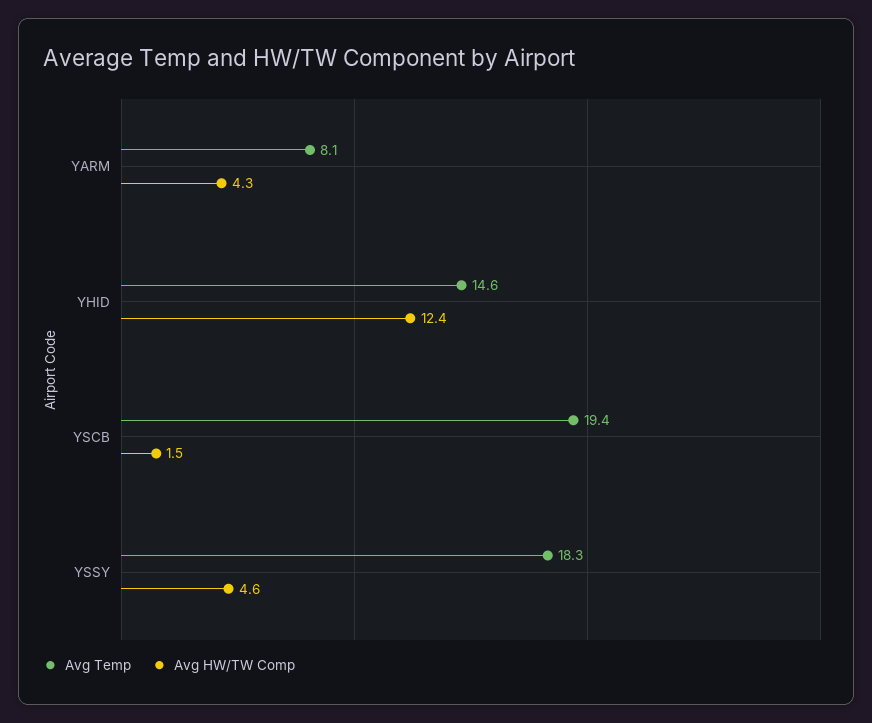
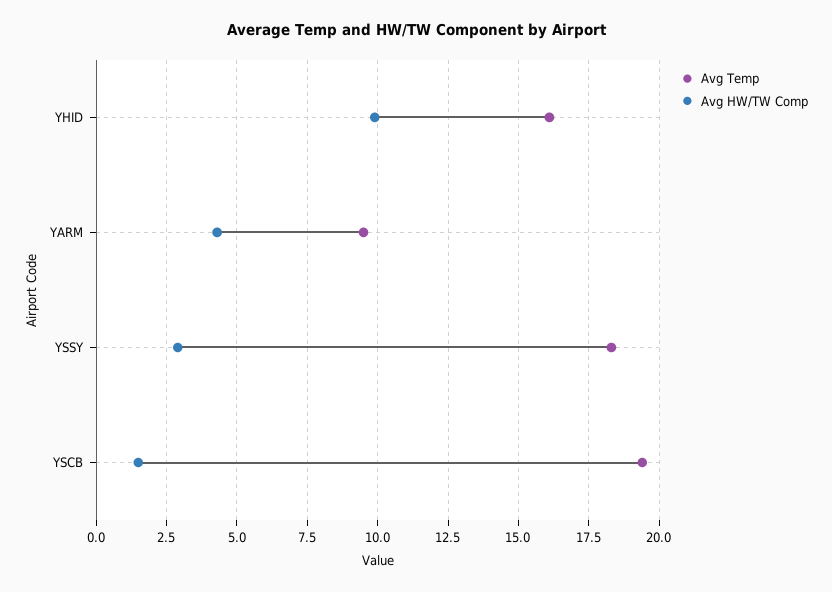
Avg Temp, YARM: 8.1 -> 9.5
Avg Temp, YHID: 14.6 -> 16
Avg HW/TW Comp, YHID: 12.4 -> 10
Avg HW/TW Comp, YSSY: 4.6 -> 3

